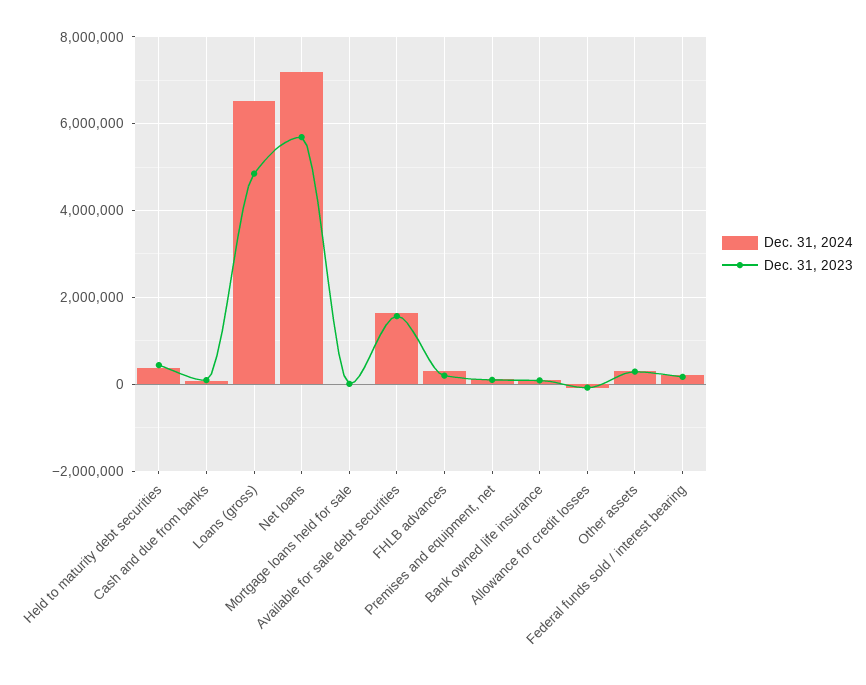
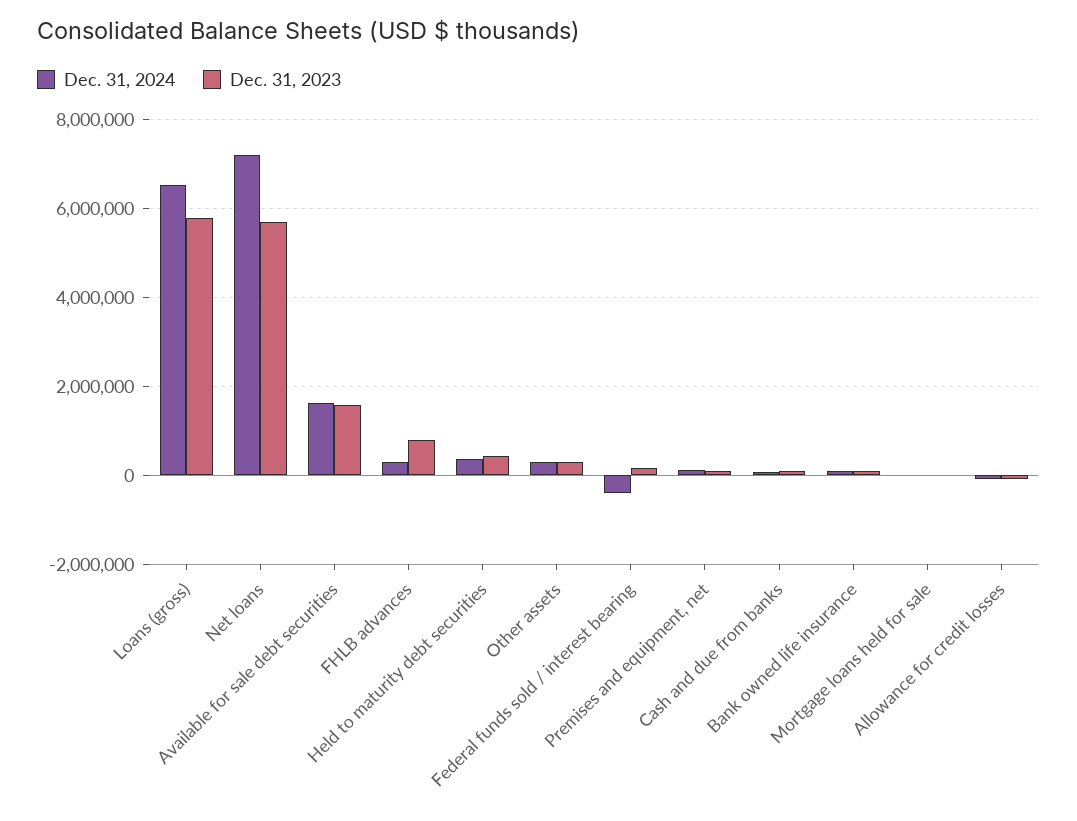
Dec. 31, 2023, Loans (gross): 4800000 -> 5800000
Dec. 31, 2023, FHLB advances: 200000 -> 800000
Dec. 31, 2024, Federal funds sold / interest bearing: 200000 -> -400000

